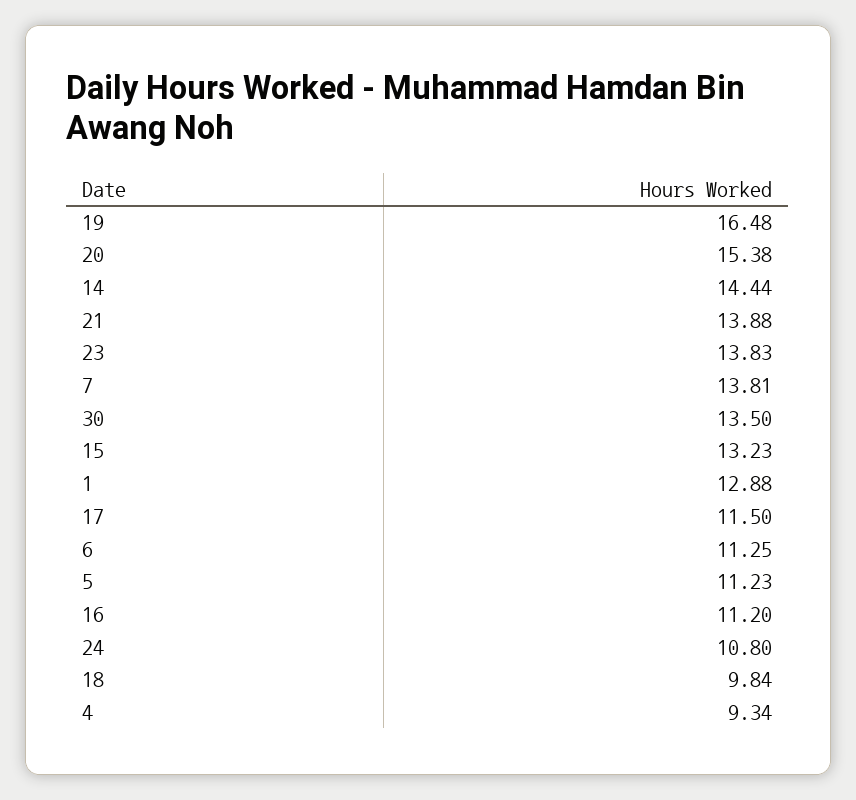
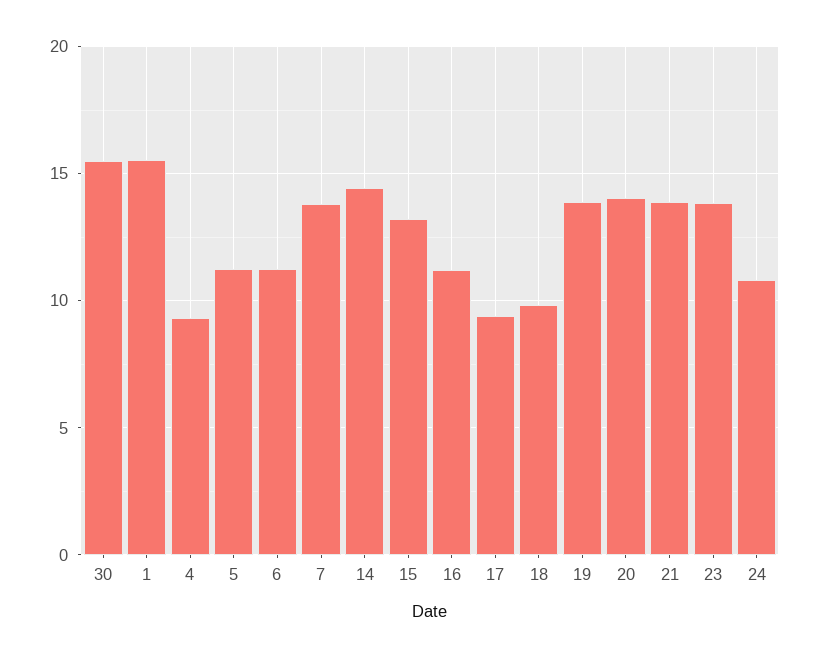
19: 16.48 -> 14
20: 15.38 -> 14
30: 13.5 -> 15.5
1: 12.88 -> 15.5
17: 11.5 -> 9.5

